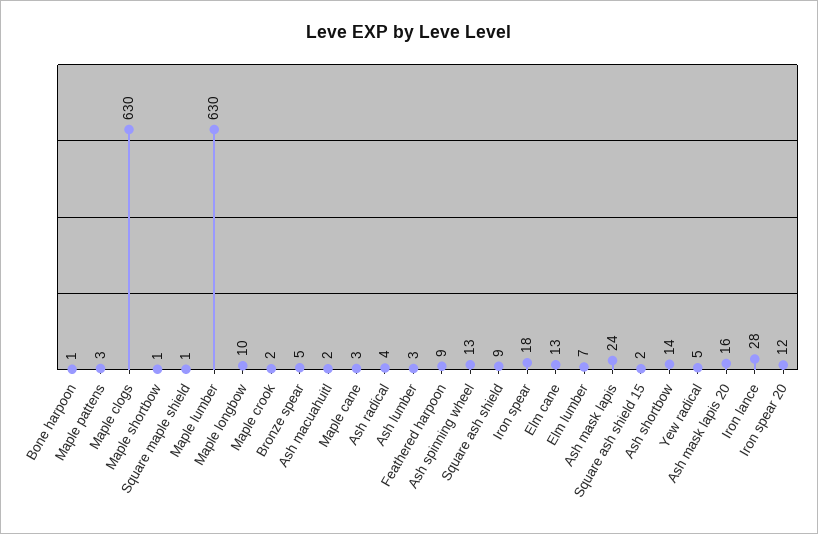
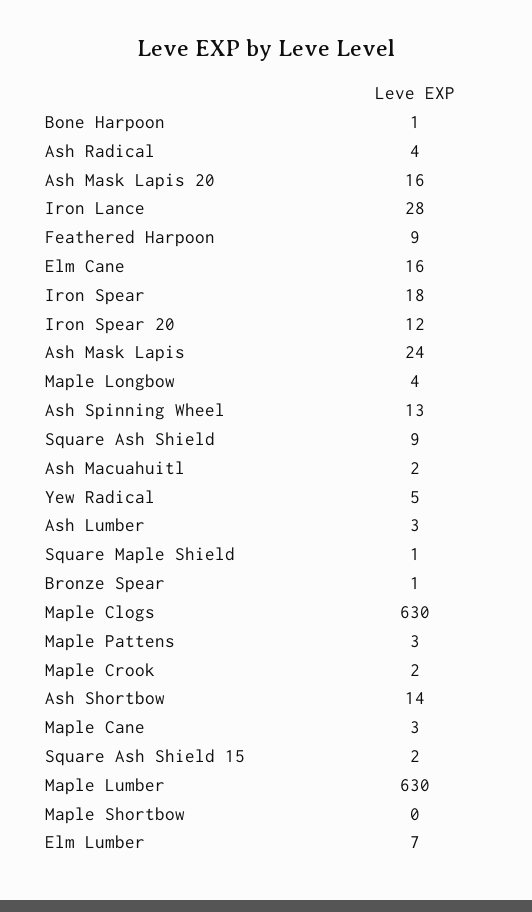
Maple shortbow: 1 -> 0
Maple longbow: 10 -> 4
Bronze spear: 5 -> 1
Elm cane: 13 -> 16

